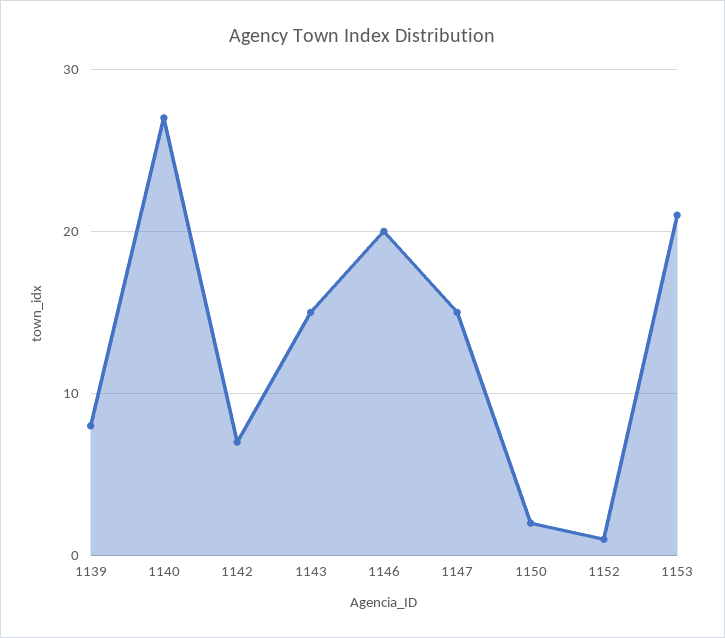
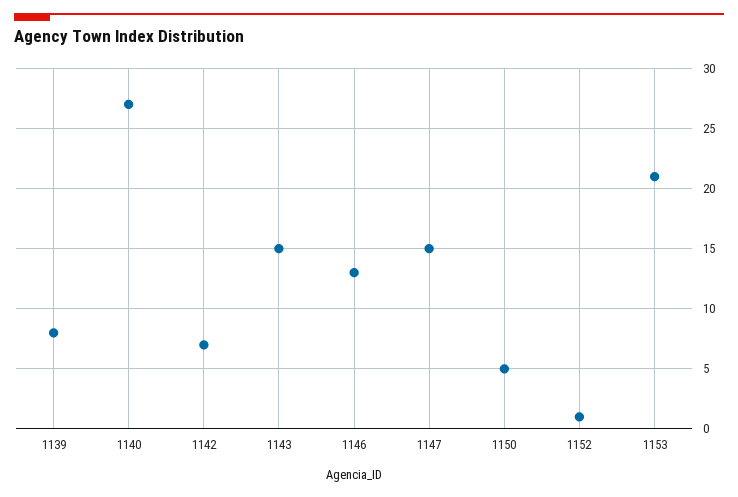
1146: 20 -> 13
1150: 2 -> 5

